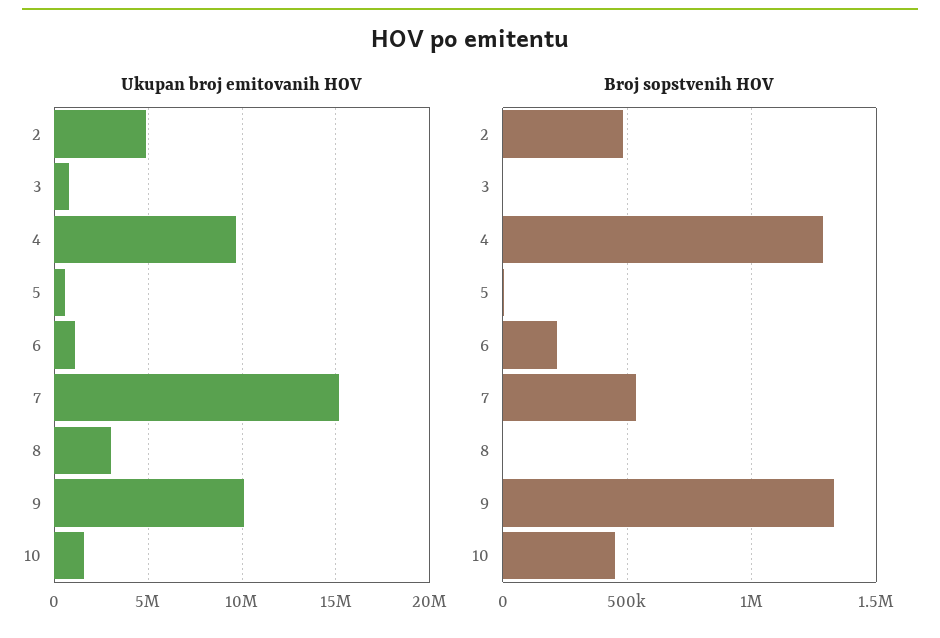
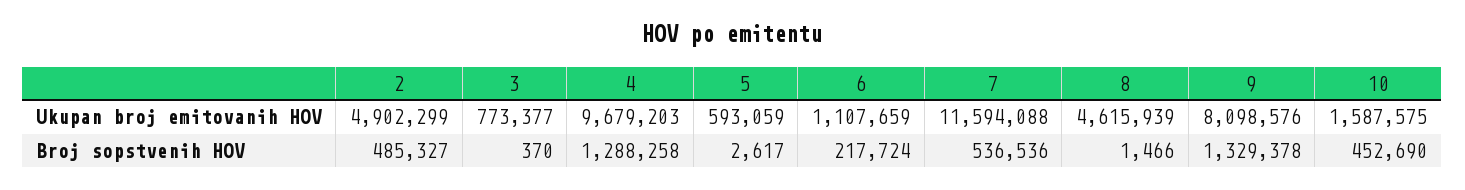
Ukupan broj emitovanih HOV, 7: 15000000 -> 11594088
Ukupan broj emitovanih HOV, 8: 3000000 -> 4615939
Ukupan broj emitovanih HOV, 9: 10000000 -> 8098576

